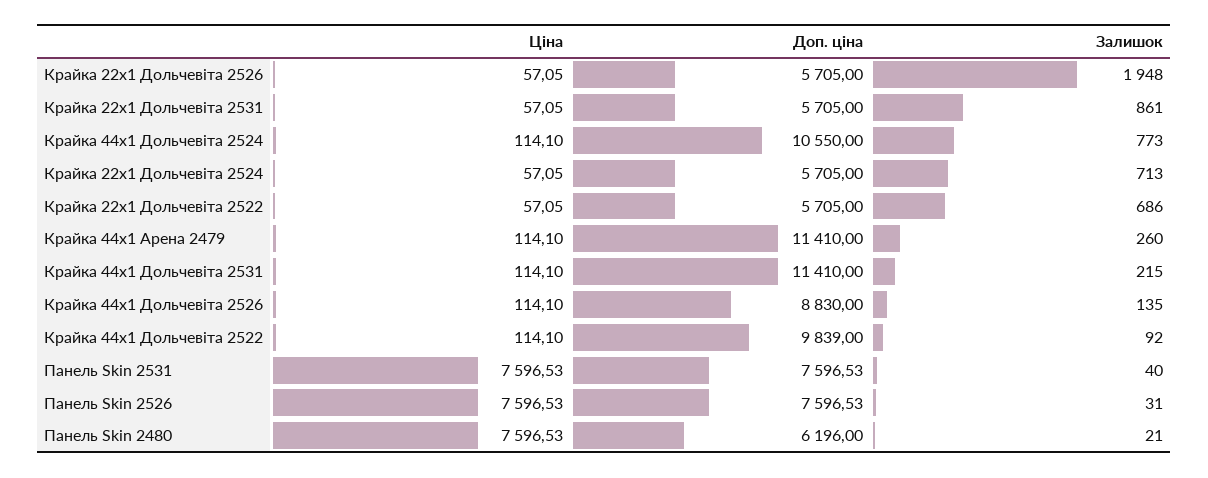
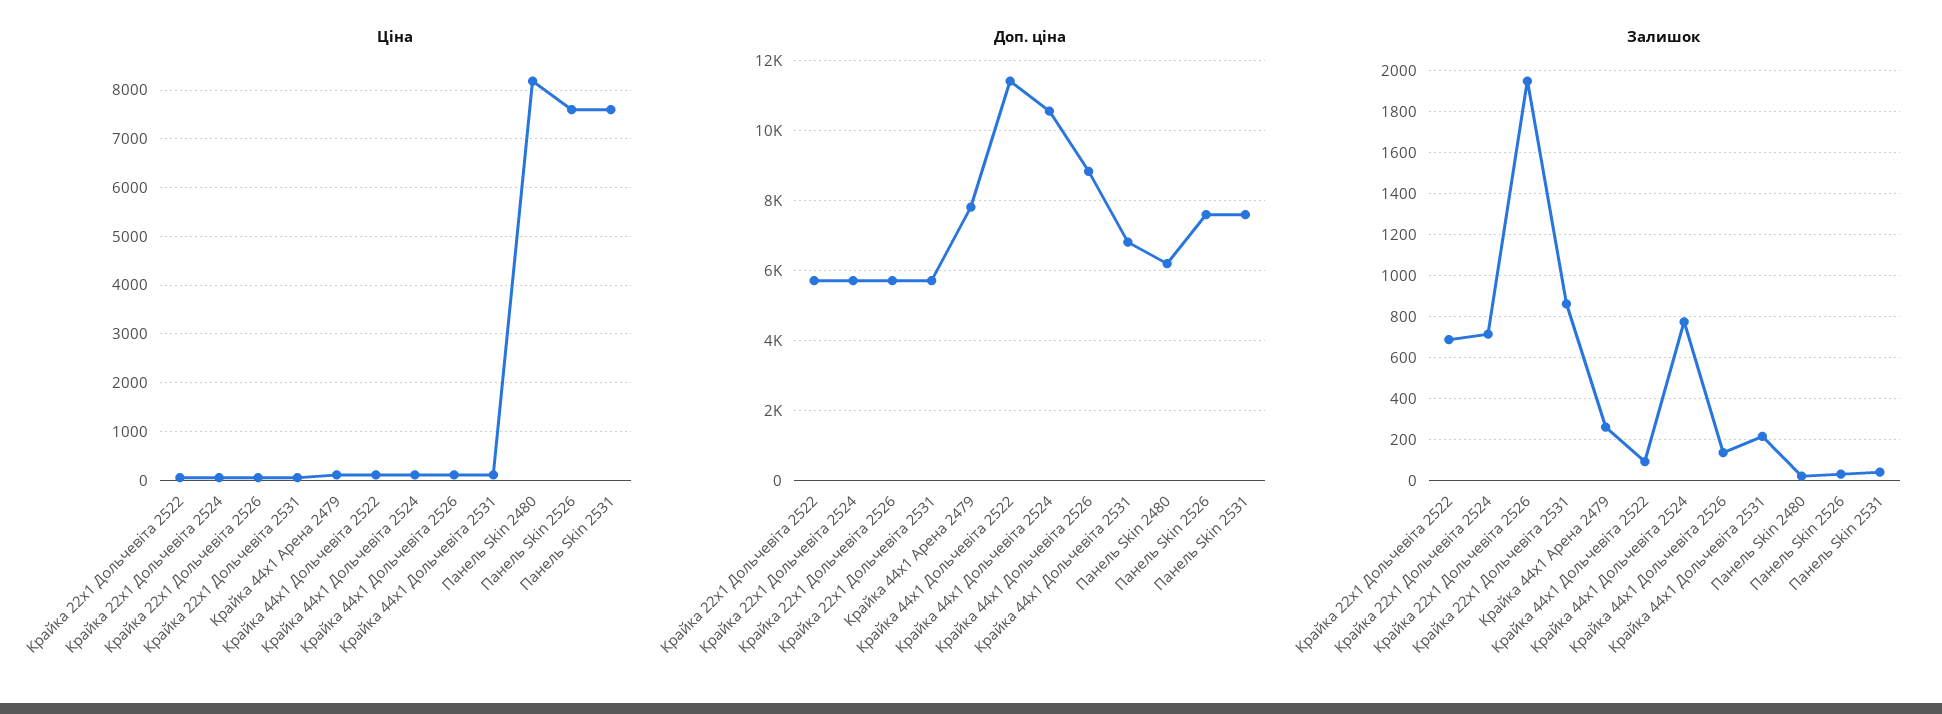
Доп. ціна, Крайка 44x1 Арена 2479: 11410 -> 7800
Доп. ціна, Крайка 44x1 Дольчевіта 2531: 11410 -> 6800
Доп. ціна, Крайка 44x1 Дольчевіта 2522: 9839 -> 11400
Ціна, Панель Skin 2480: 7596.53 -> 8200

